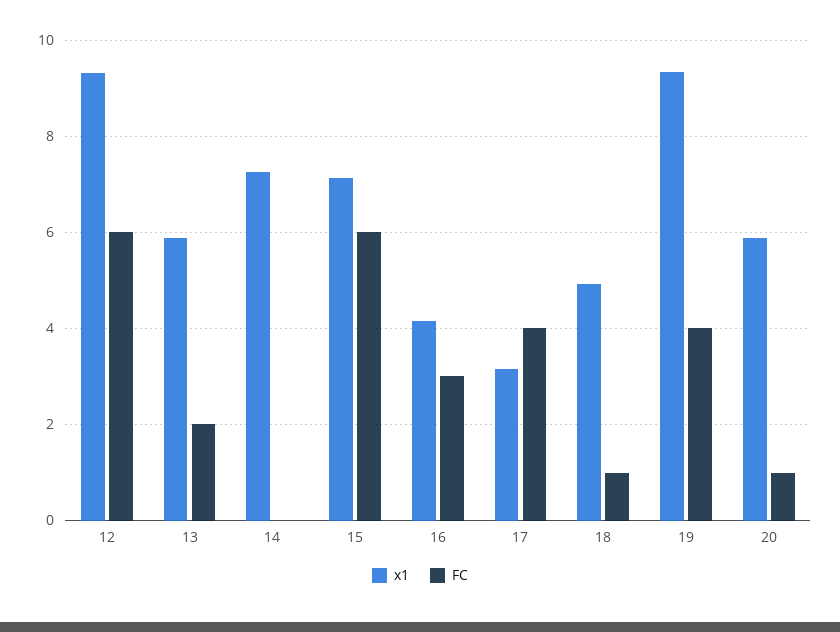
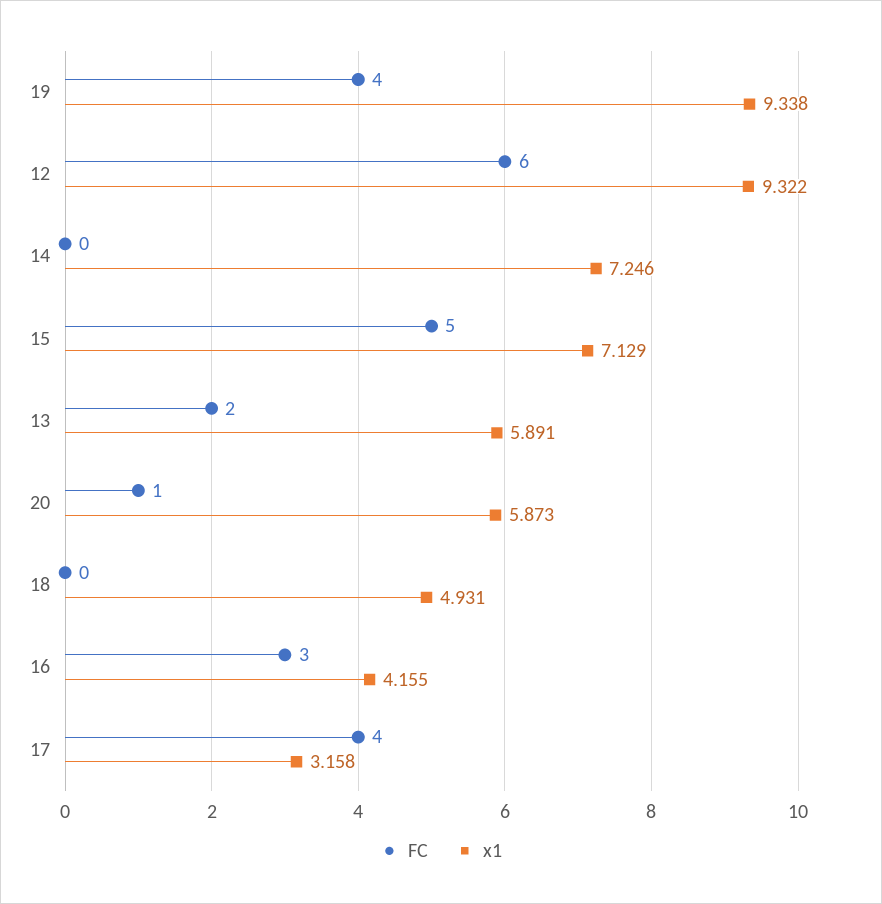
FC, 15: 6 -> 5
FC, 18: 1 -> 0

